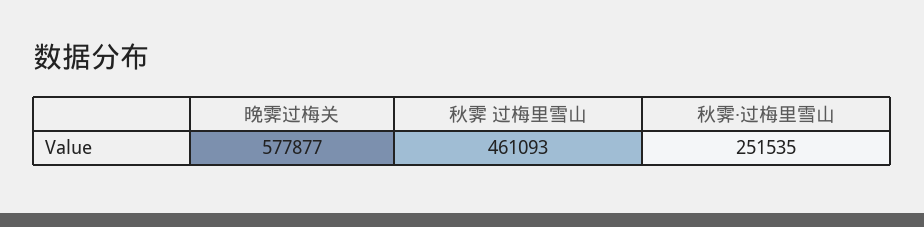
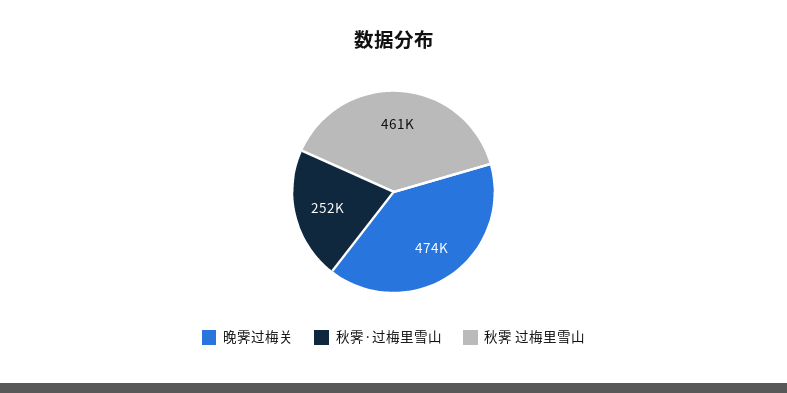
晚霁过梅关: 577877 -> 474000

